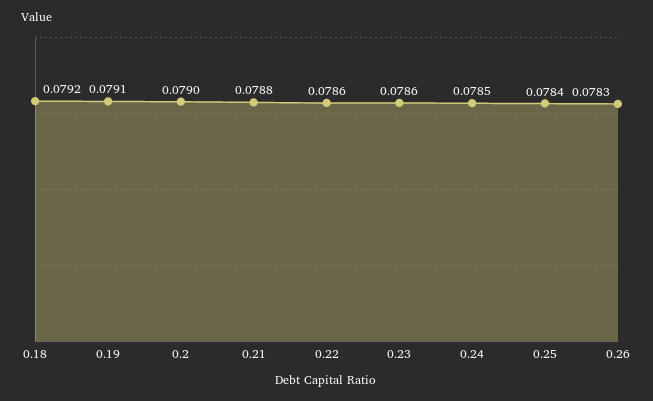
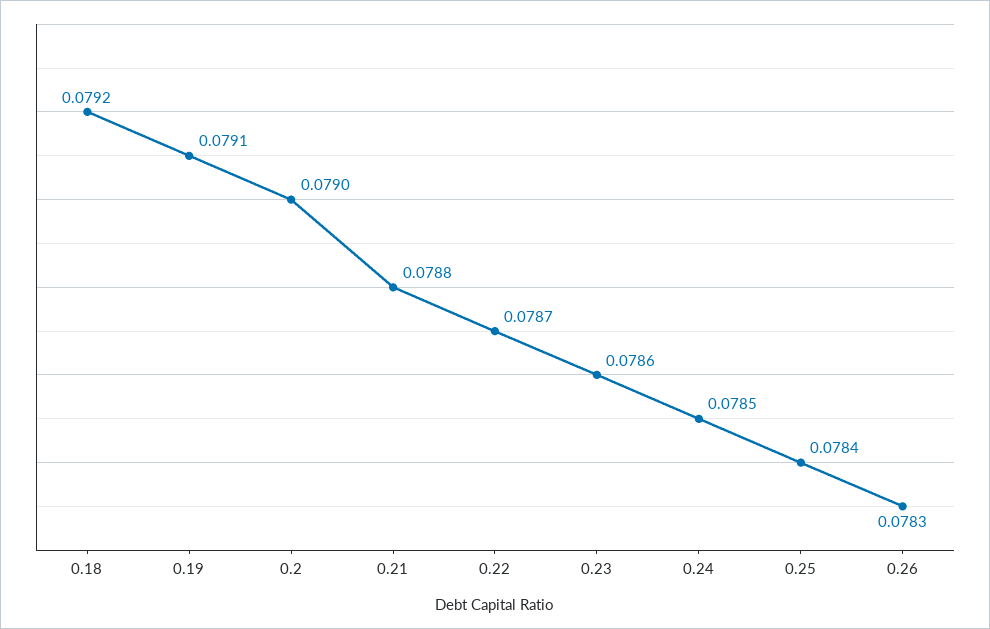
0.22: 0.0786 -> 0.0787

